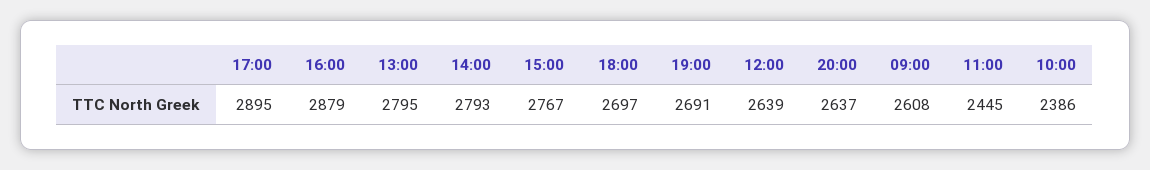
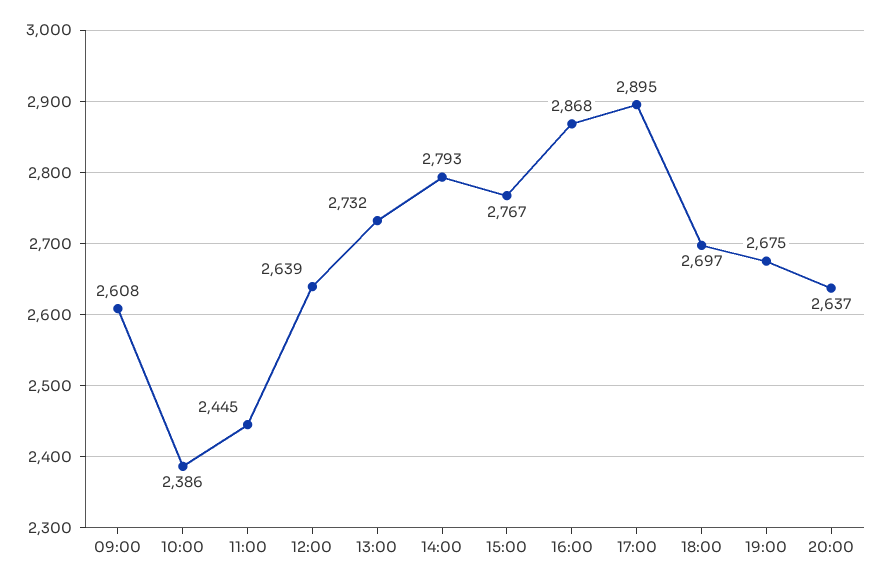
16:00: 2879 -> 2868
13:00: 2795 -> 2732
19:00: 2691 -> 2675

